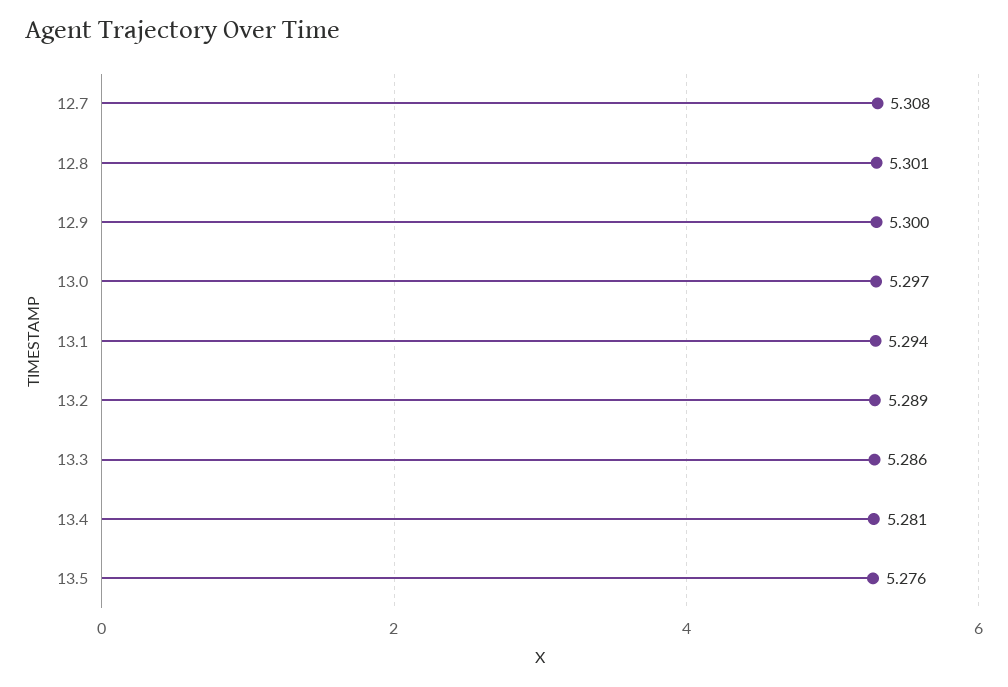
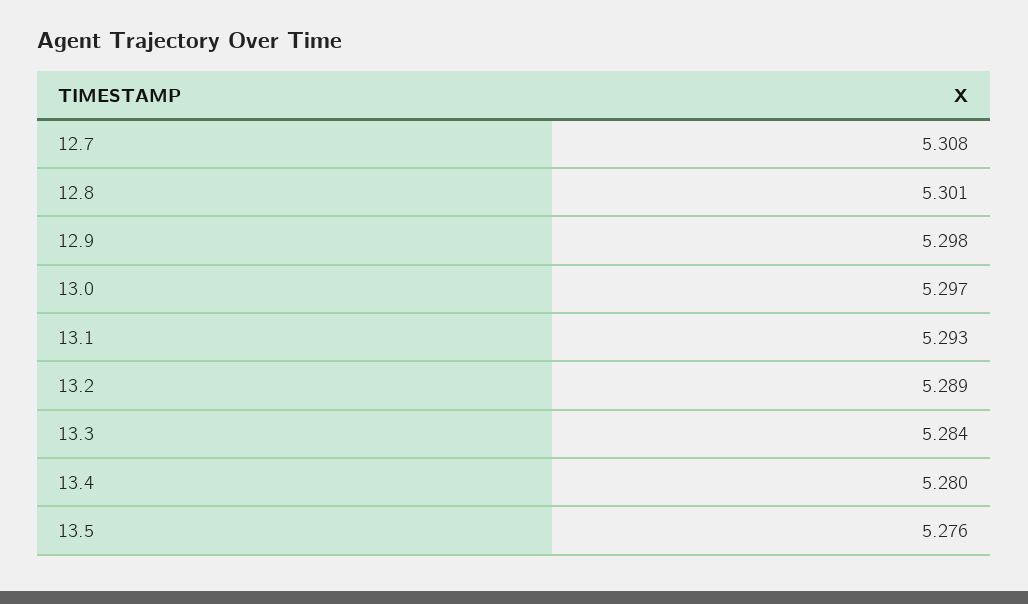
12.9: 5.3 -> 5.298
13.1: 5.294 -> 5.293
13.3: 5.286 -> 5.284
13.4: 5.281 -> 5.28

